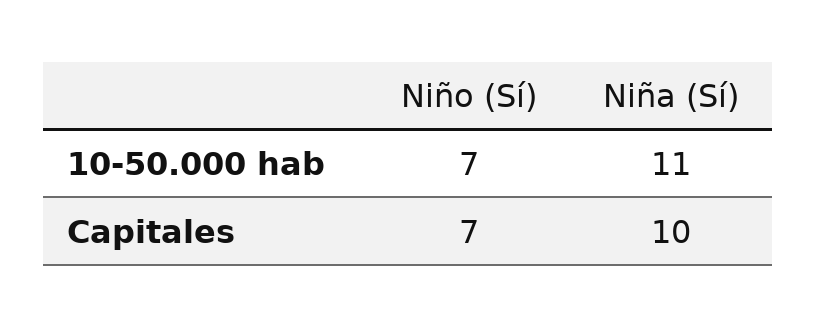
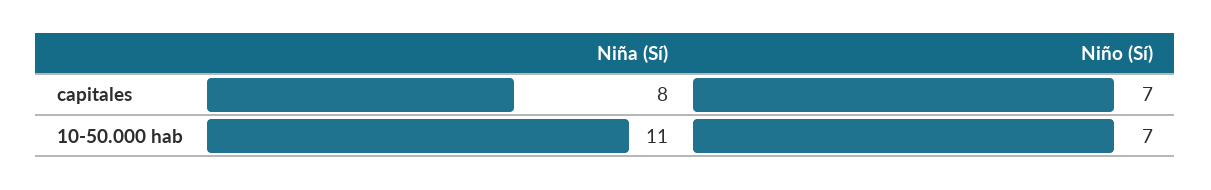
Niña (Sí), Capitales: 10 -> 8

